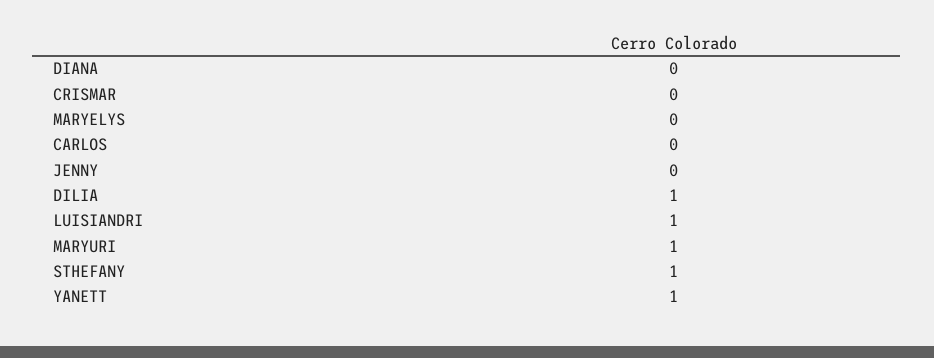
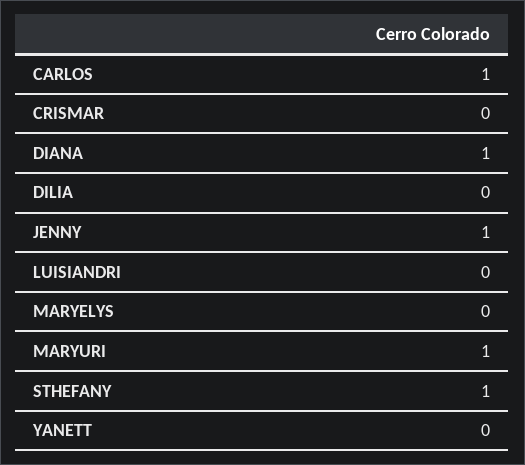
DIANA: 0 -> 1
CARLOS: 0 -> 1
JENNY: 0 -> 1
DILIA: 1 -> 0
LUISIANDRI: 1 -> 0
YANETT: 1 -> 0

